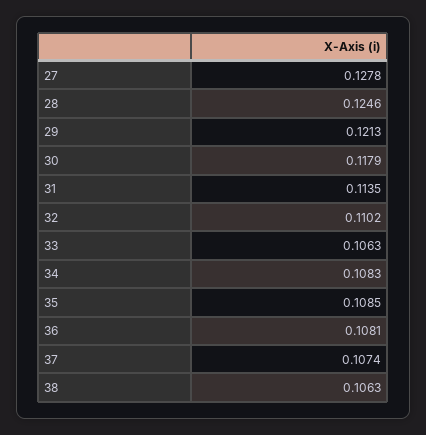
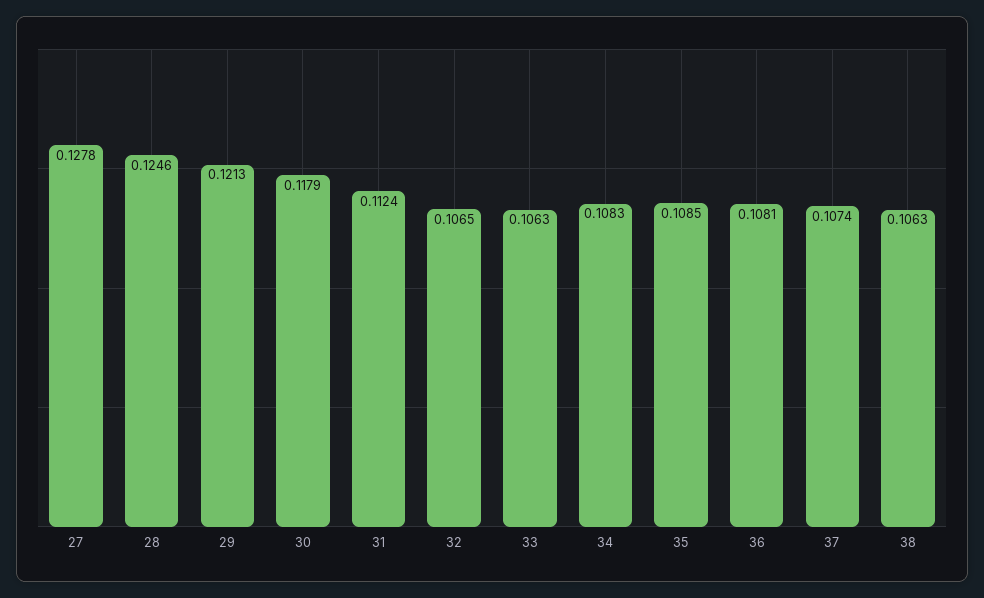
31: 0.1135 -> 0.1124
32: 0.1102 -> 0.1065

